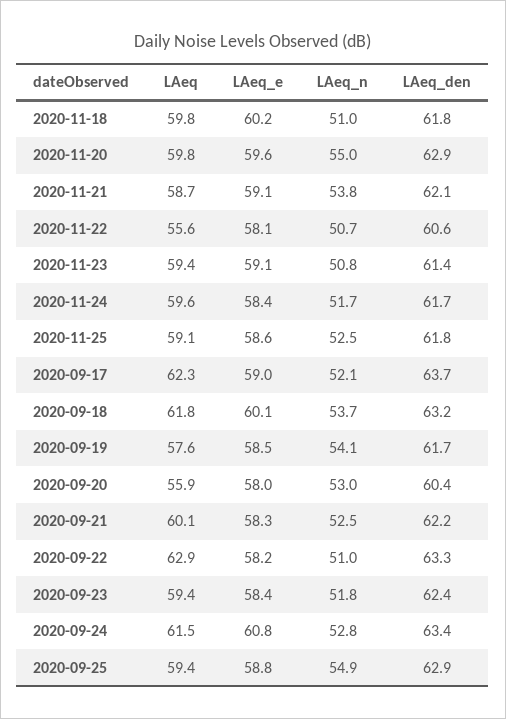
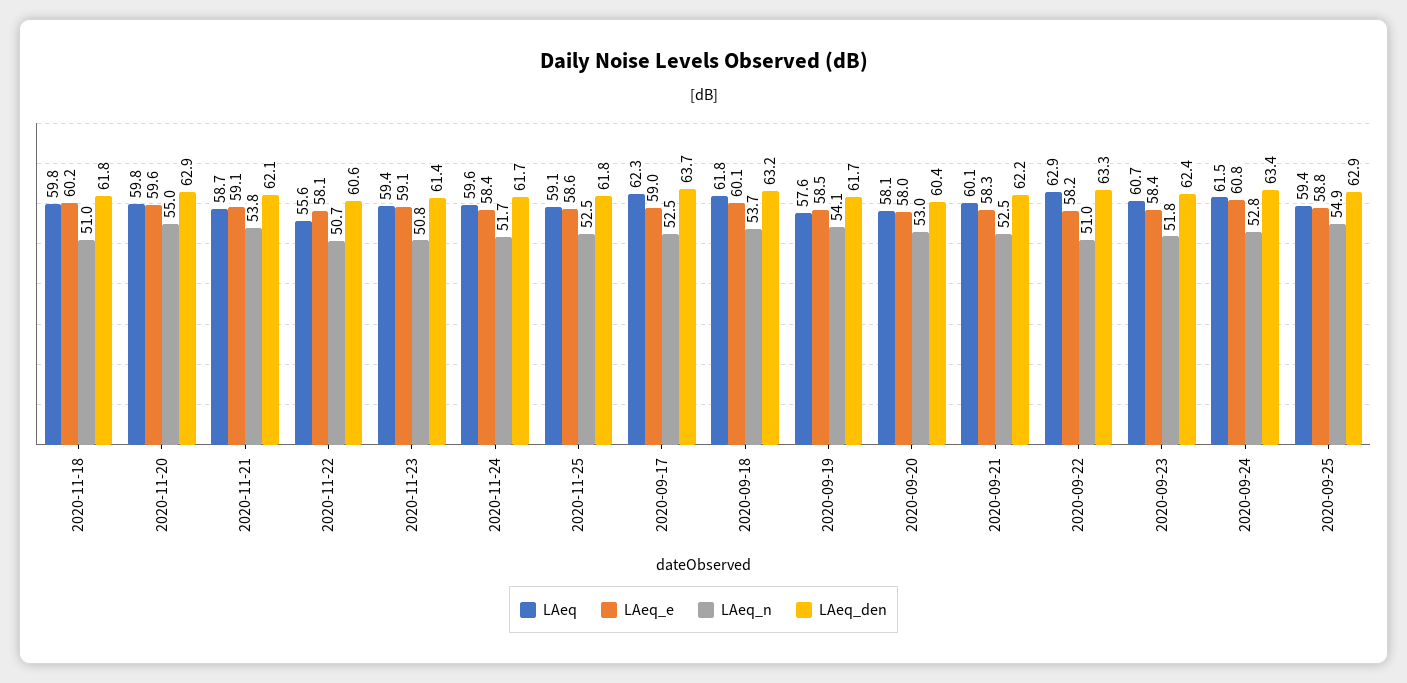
LAeq_n, 2020-09-17: 52.1 -> 52.5
LAeq, 2020-09-20: 55.9 -> 58.1
LAeq, 2020-09-23: 59.4 -> 60.7

